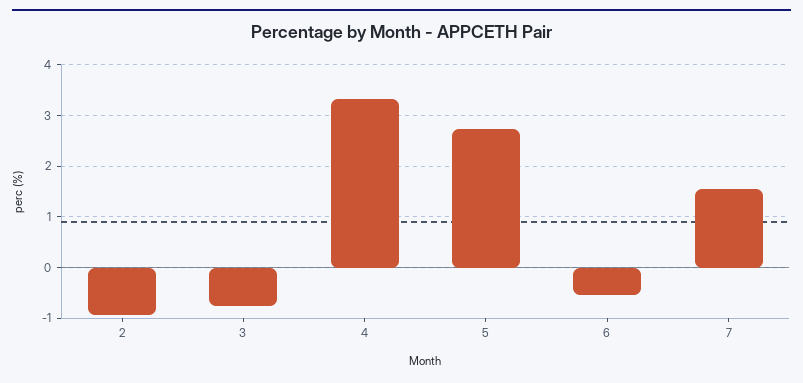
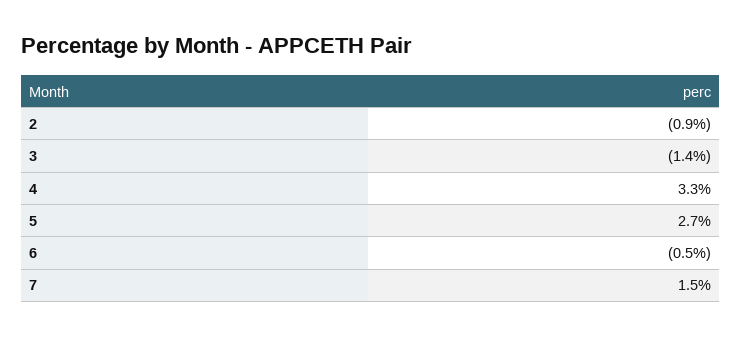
3: -0.8 -> -1.4

